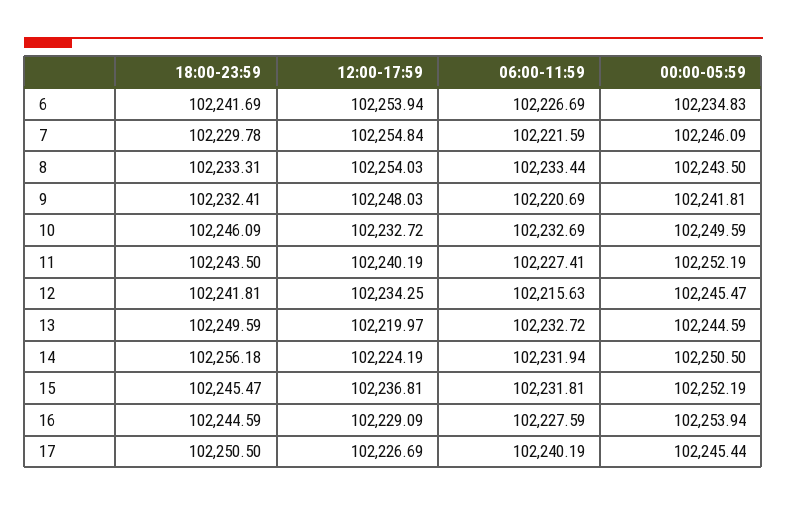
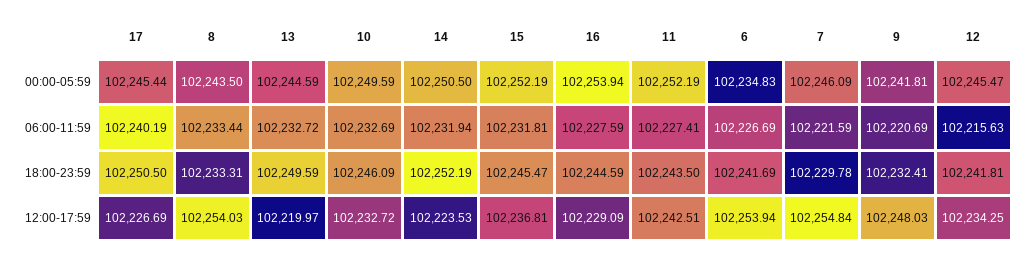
12:00-17:59, 11: 102240.19 -> 102242.51
18:00-23:59, 14: 102256.18 -> 102252.19
12:00-17:59, 14: 102224.19 -> 102223.53

